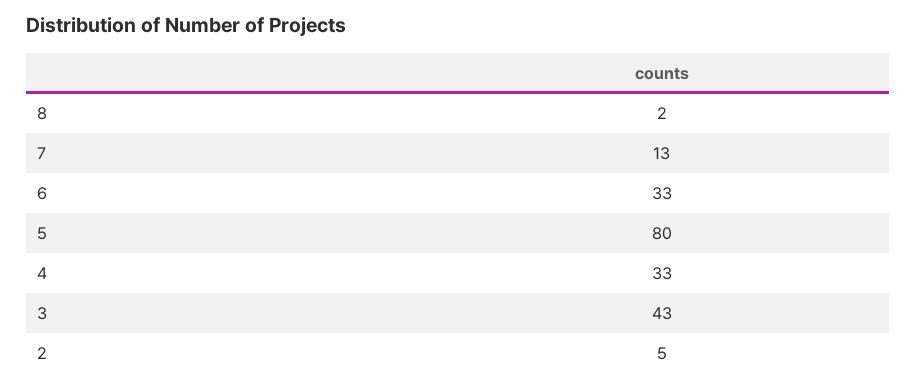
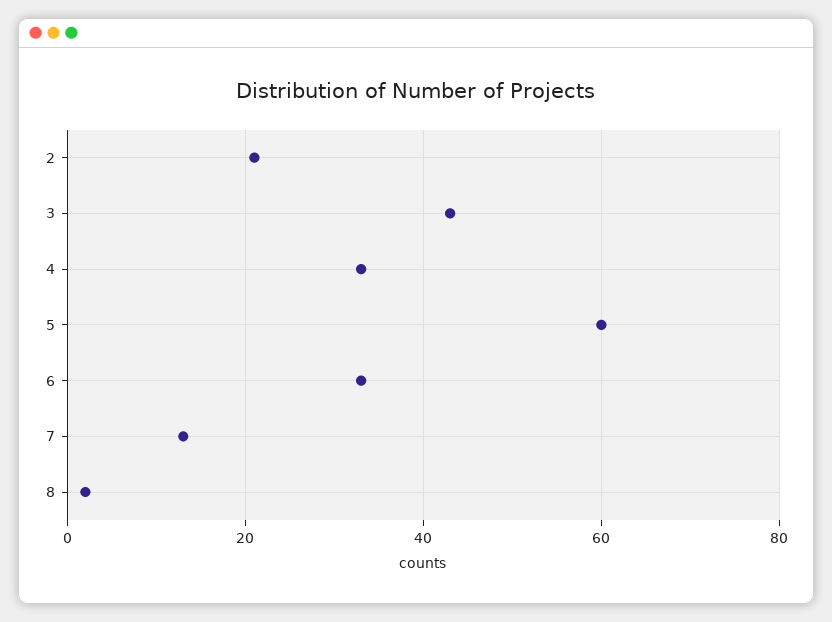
5: 80 -> 60
2: 5 -> 20

